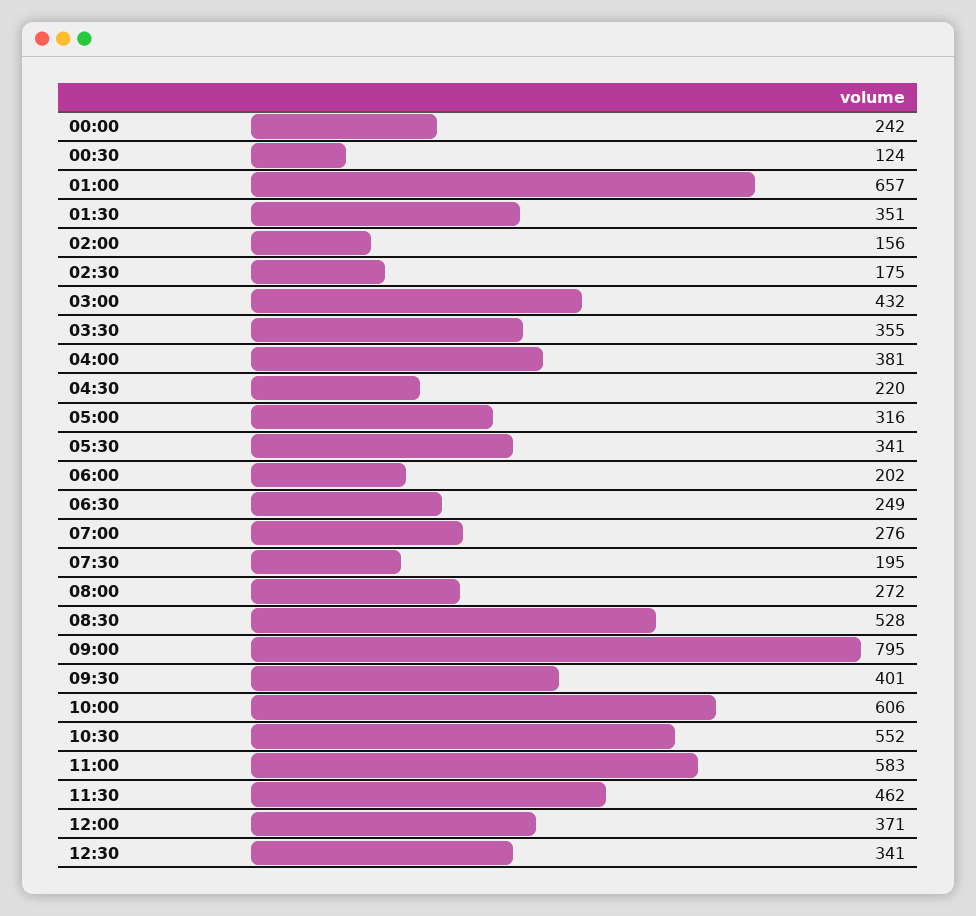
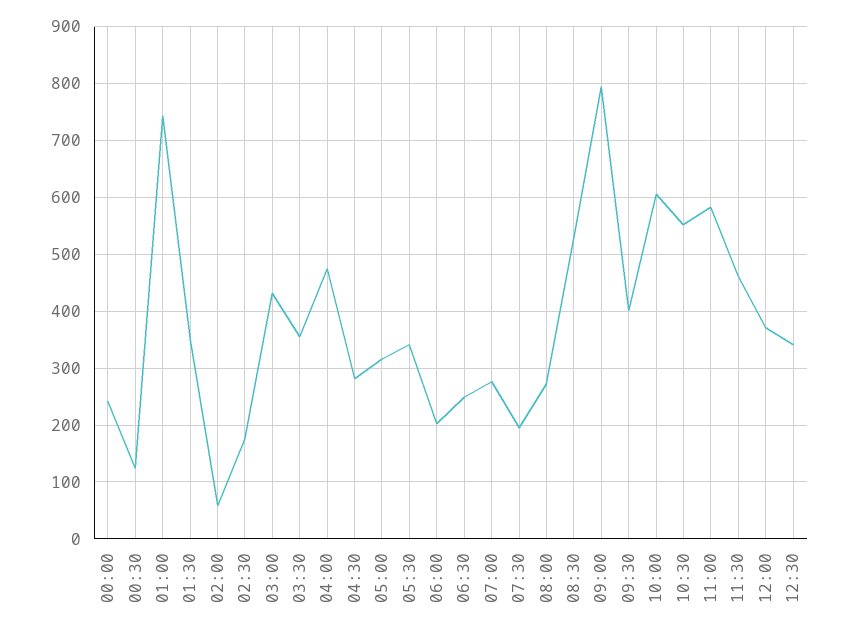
01:00: 657 -> 740
02:00: 156 -> 60
04:00: 381 -> 480
04:30: 220 -> 280

